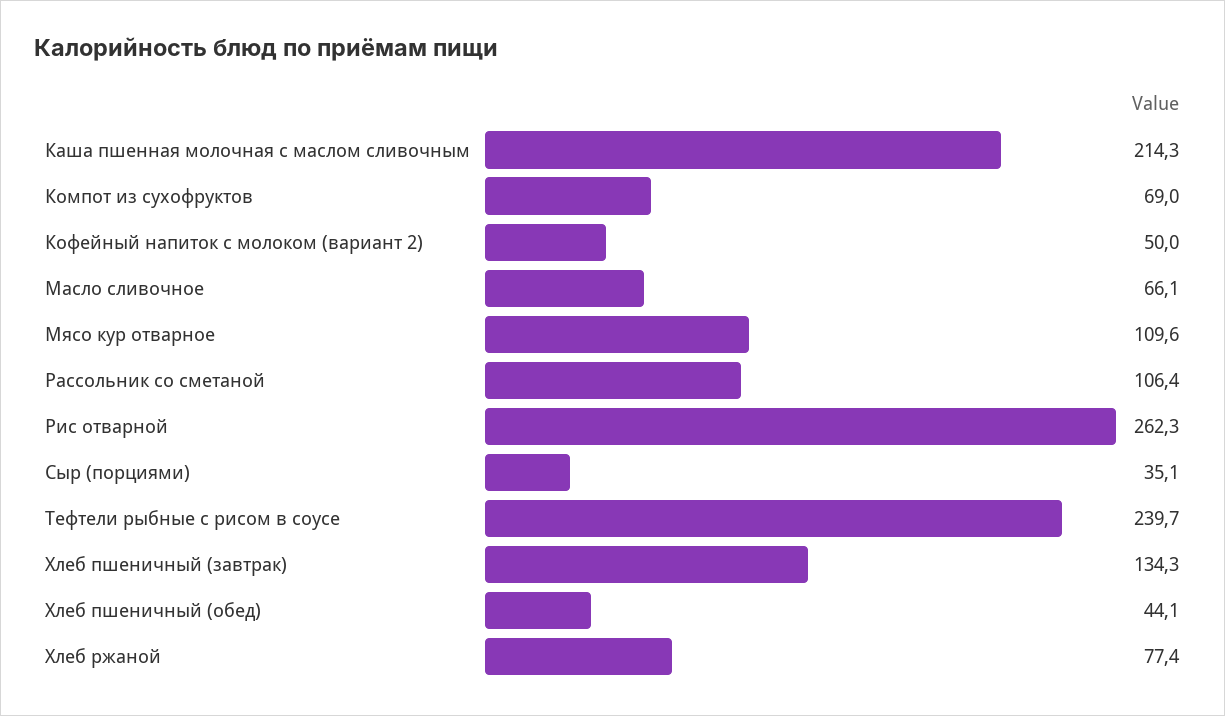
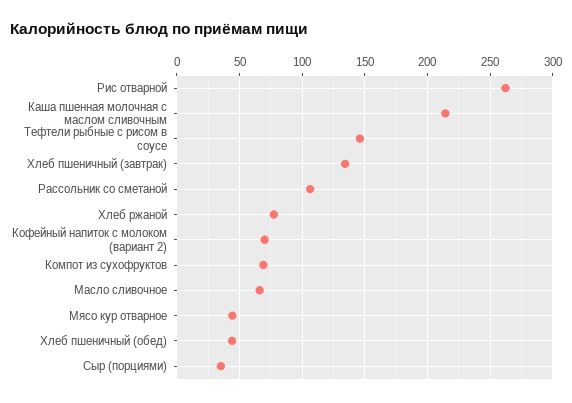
Кофейный напиток с молоком (вариант 2): 50 -> 70
Мясо кур отварное: 109.6 -> 45
Тефтели рыбные с рисом в соусе: 239.7 -> 145

